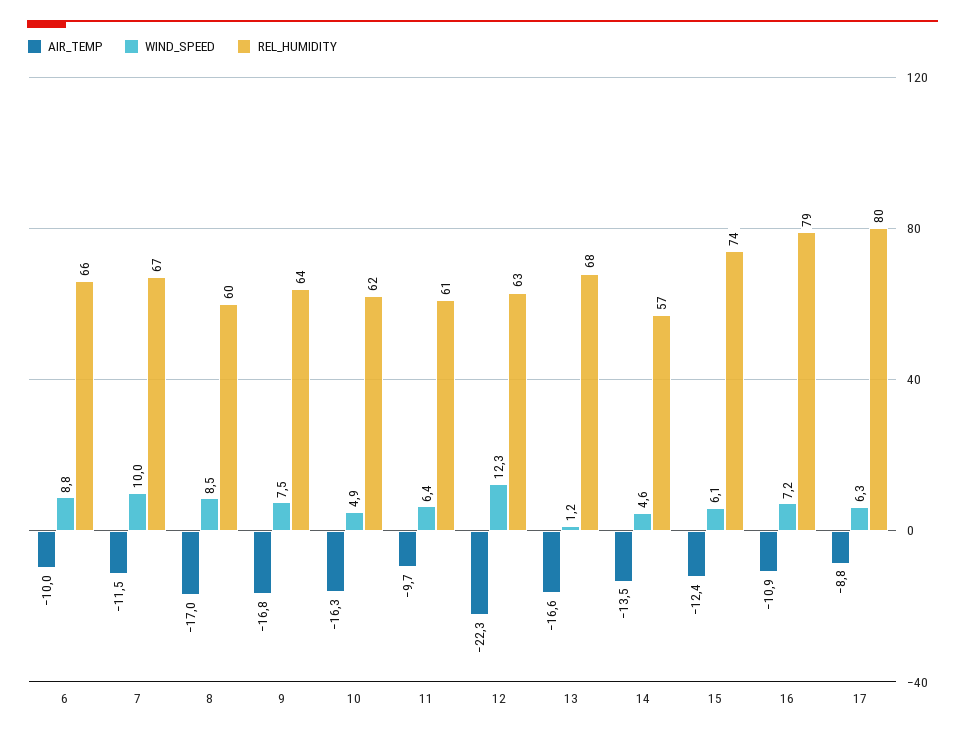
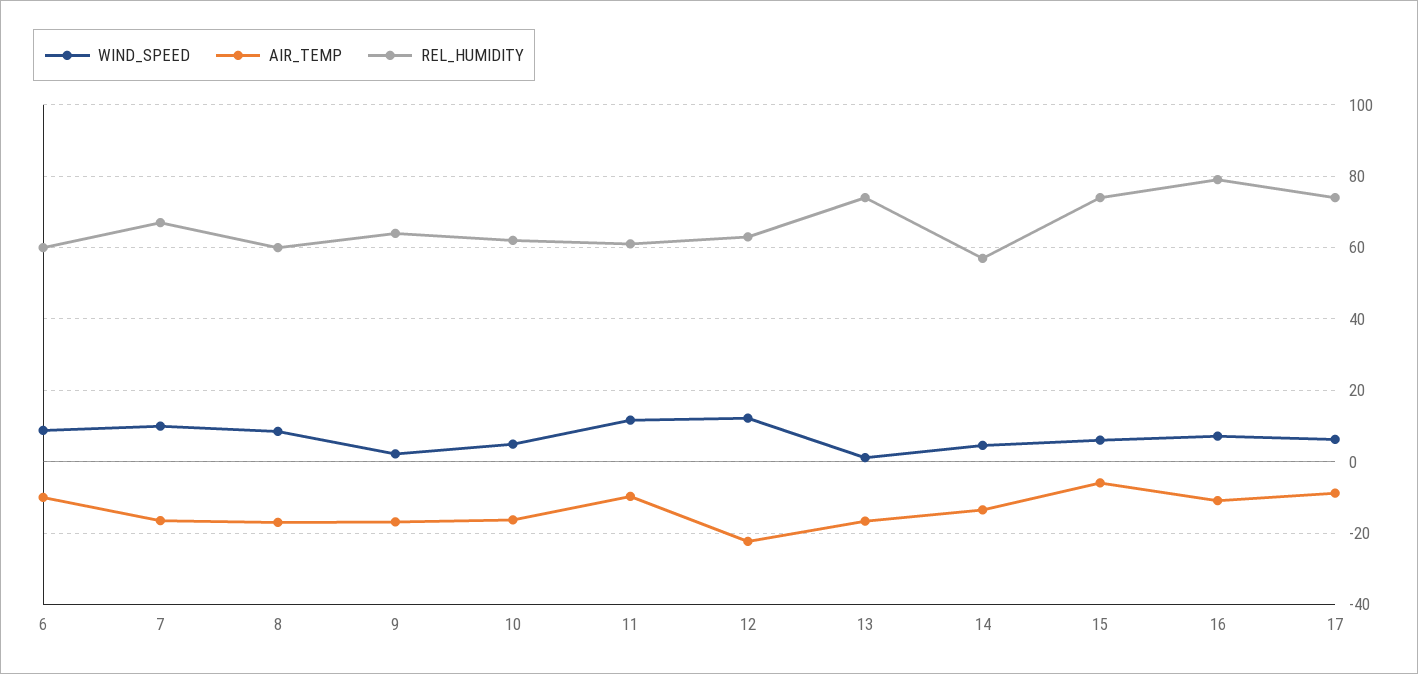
REL_HUMIDITY, 6: 66 -> 60
AIR_TEMP, 7: -11.5 -> -16
WIND_SPEED, 9: 7.5 -> 2
WIND_SPEED, 11: 6.4 -> 12
REL_HUMIDITY, 13: 68 -> 74
AIR_TEMP, 15: -12.4 -> -6
REL_HUMIDITY, 17: 80 -> 74

